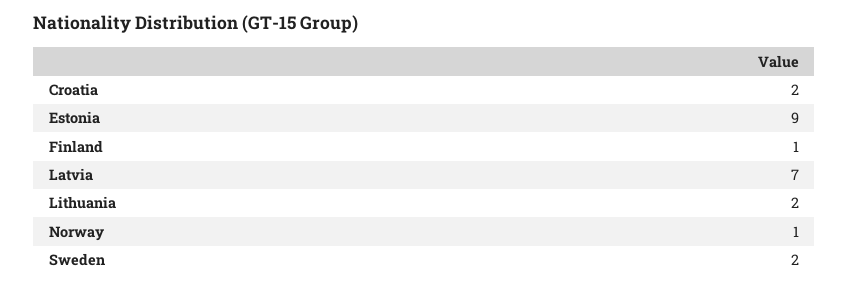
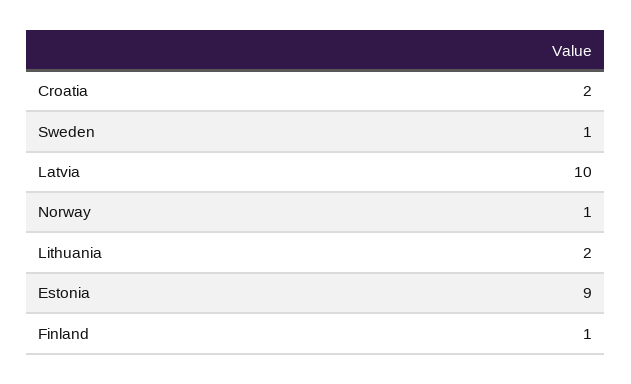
Latvia: 7 -> 10
Sweden: 2 -> 1

